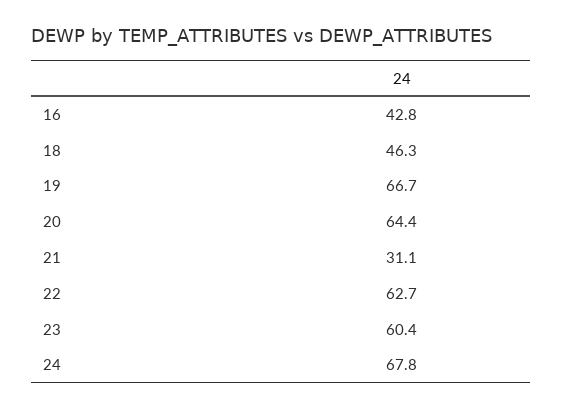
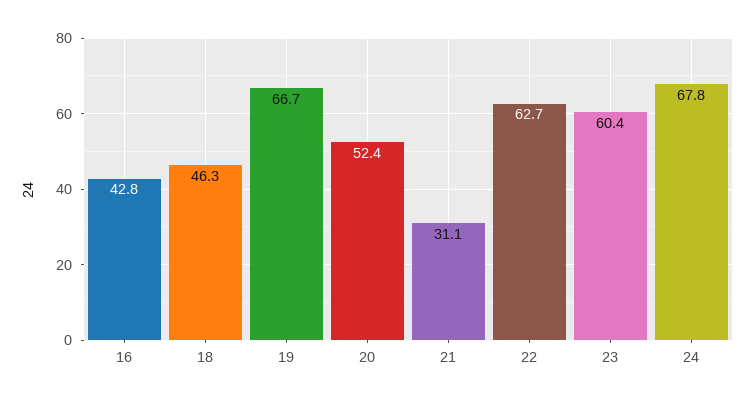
20: 64.4 -> 52.4

